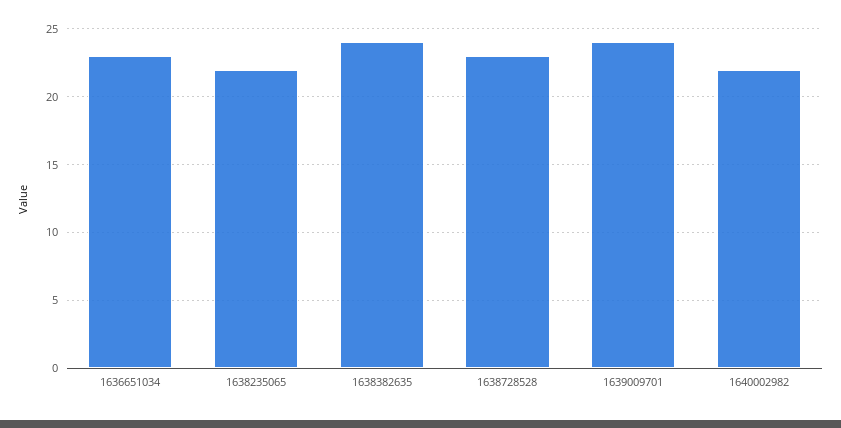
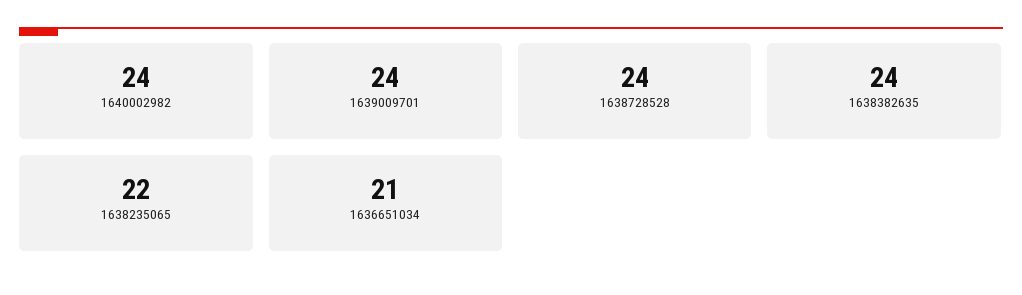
1636651034: 23 -> 21
1638728528: 23 -> 24
1640002982: 22 -> 24

